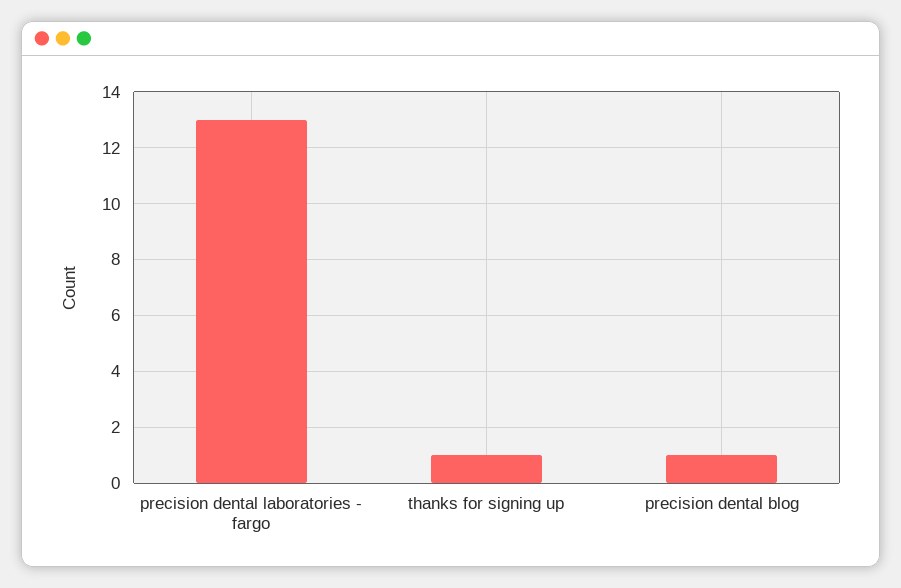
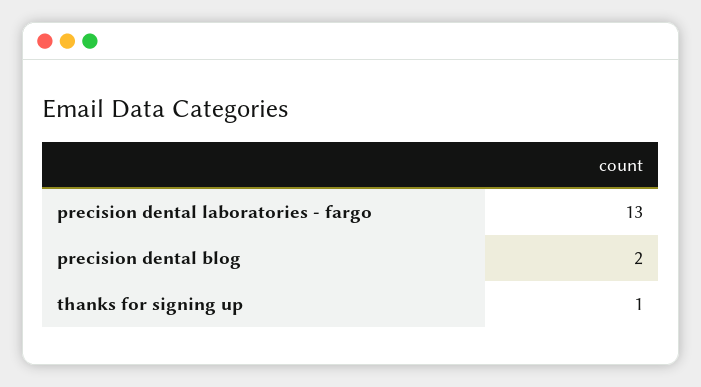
precision dental blog: 1 -> 2

